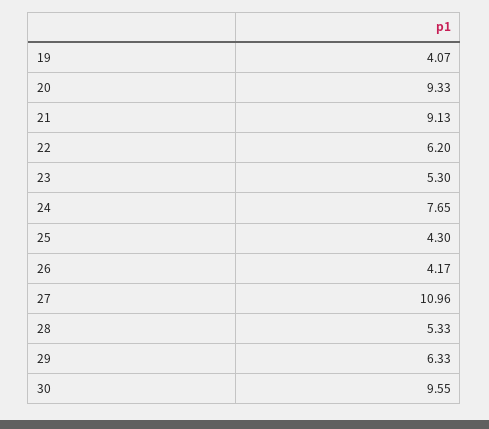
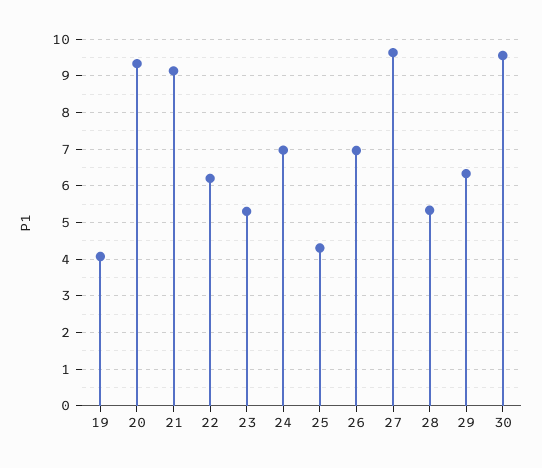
24: 7.65 -> 7
26: 4.17 -> 7
27: 10.96 -> 9.6

